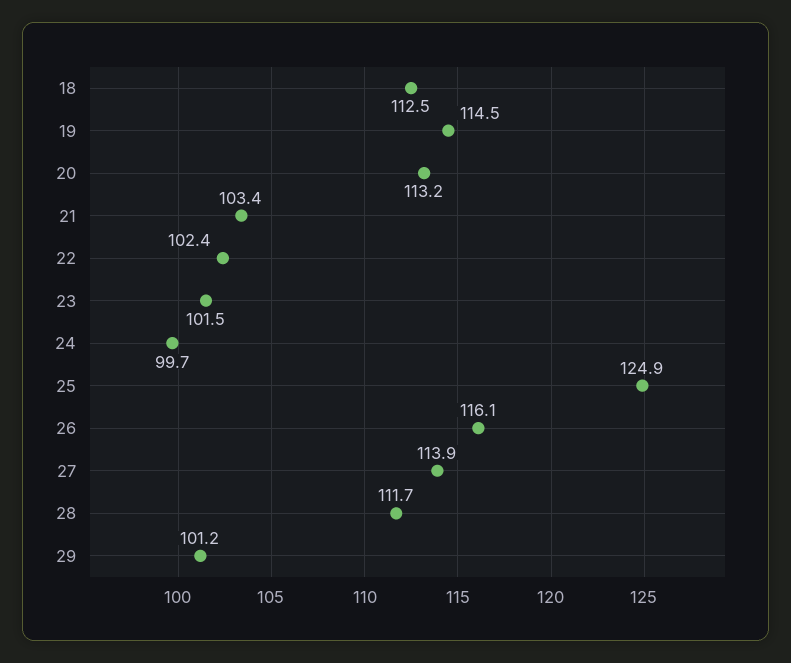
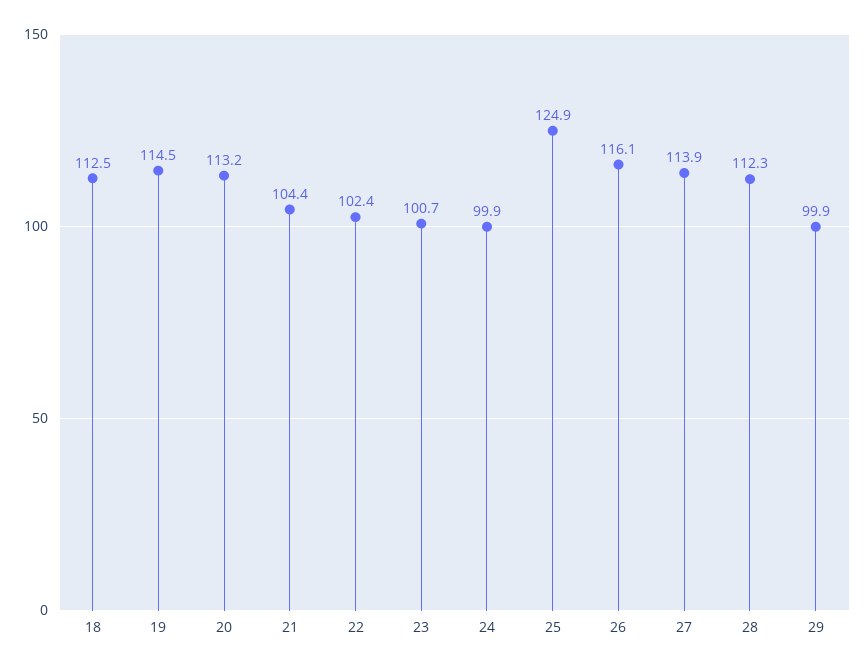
21: 103.4 -> 104.4
23: 101.5 -> 100.7
24: 99.7 -> 99.9
28: 111.7 -> 112.3
29: 101.2 -> 99.9

